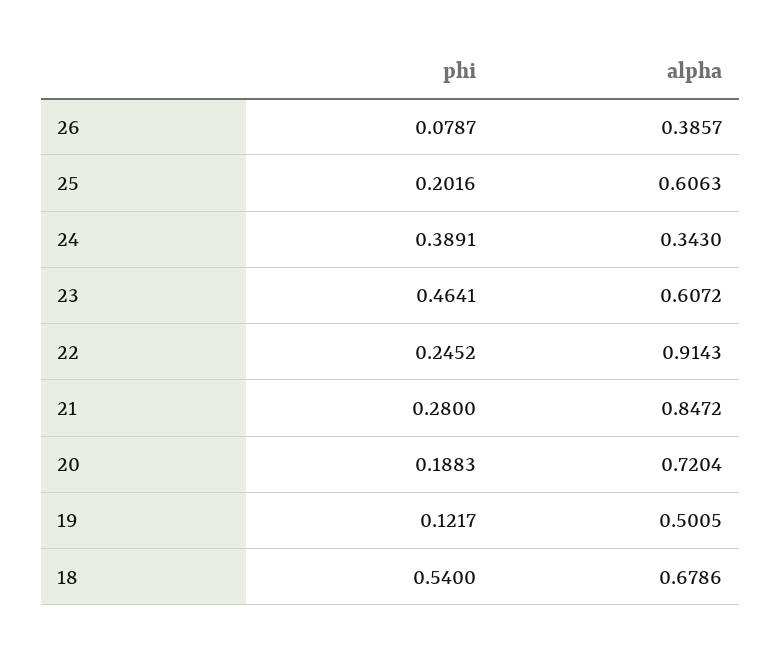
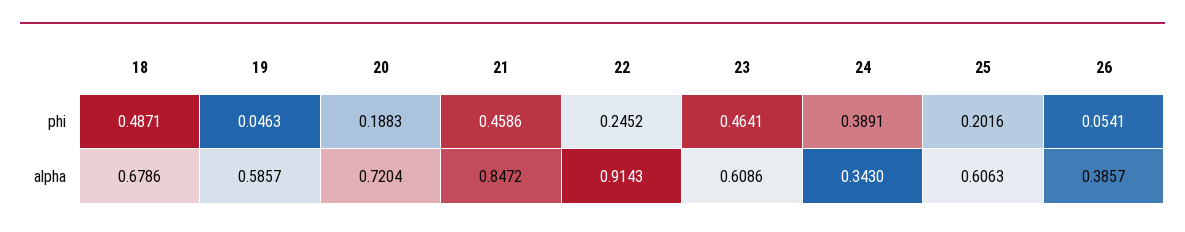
phi, 26: 0.0787 -> 0.0541
alpha, 23: 0.6072 -> 0.6086
phi, 21: 0.28 -> 0.4586
phi, 19: 0.1217 -> 0.0463
alpha, 19: 0.5005 -> 0.5857
phi, 18: 0.54 -> 0.4871

